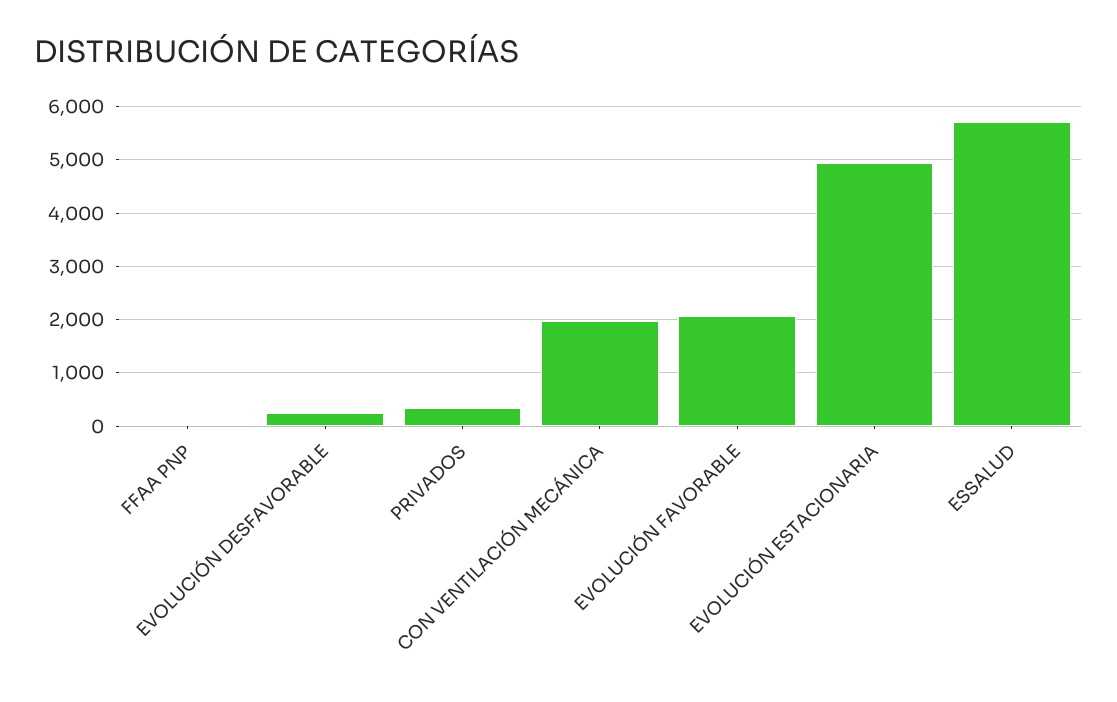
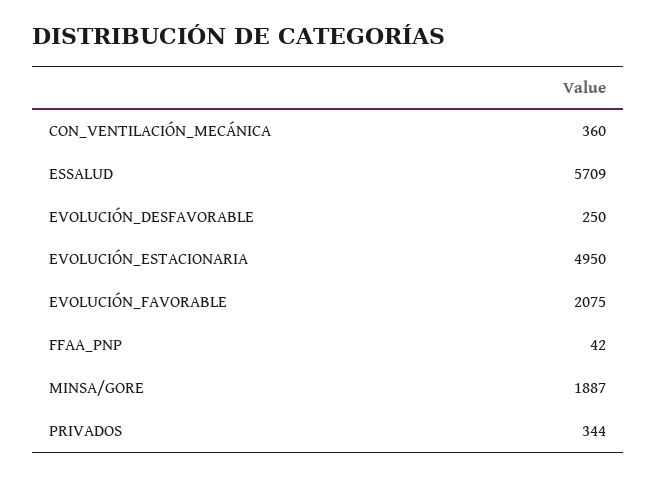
CON VENTILACIÓN MECÁNICA: 2000 -> 360
MINSA/GORE: none -> 1887

